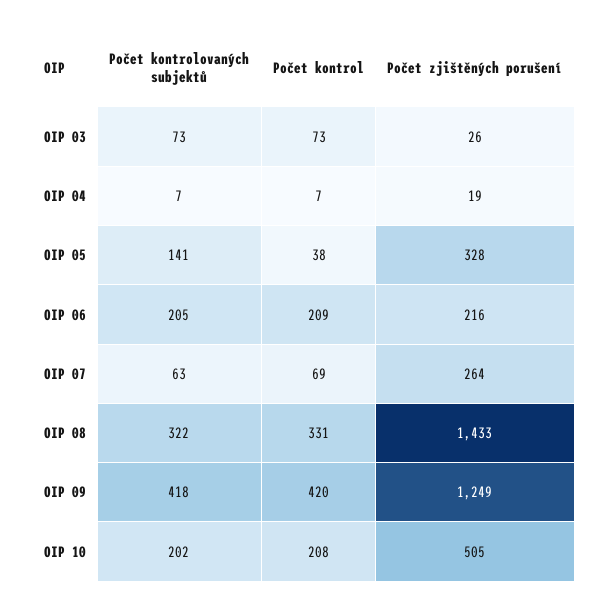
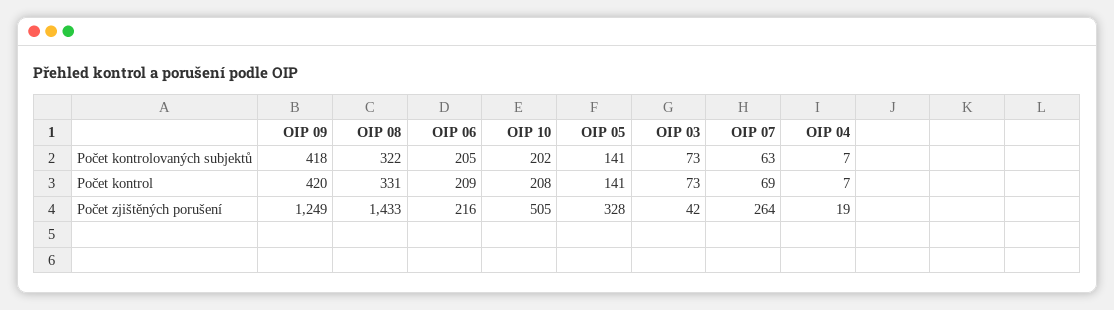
Počet zjištěných porušení, OIP 03: 26 -> 42
Počet kontrol, OIP 05: 38 -> 141

